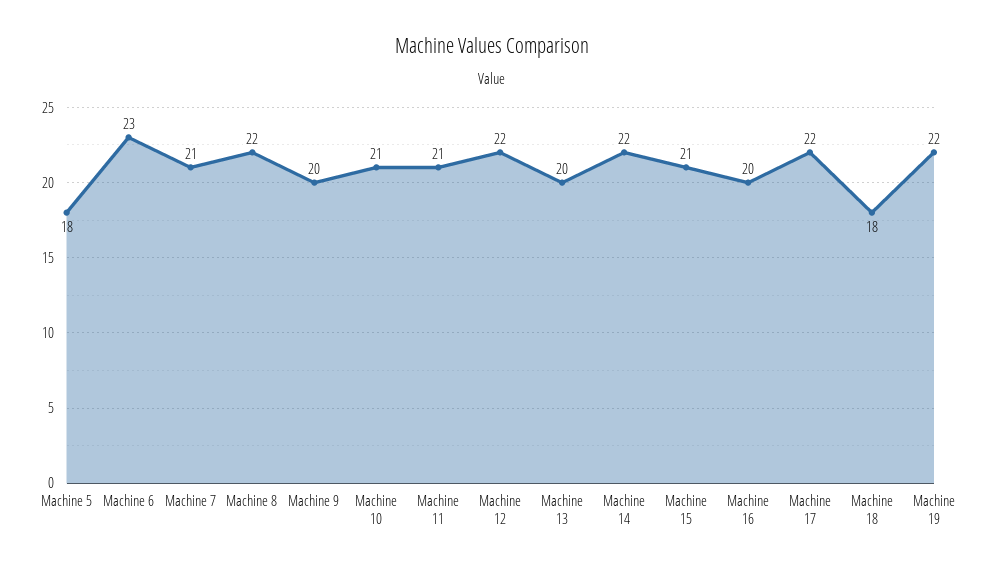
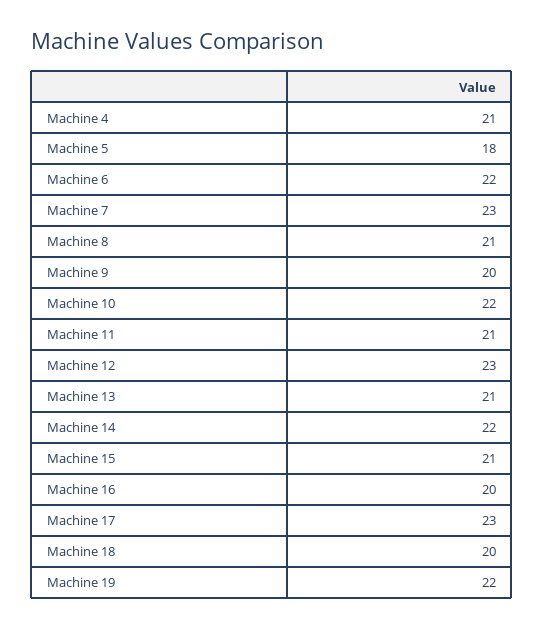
Machine 6: 23 -> 22
Machine 7: 21 -> 23
Machine 8: 22 -> 21
Machine 10: 21 -> 22
Machine 12: 22 -> 23
Machine 13: 20 -> 21
Machine 17: 22 -> 23
Machine 18: 18 -> 20
Machine 4: none -> 21

